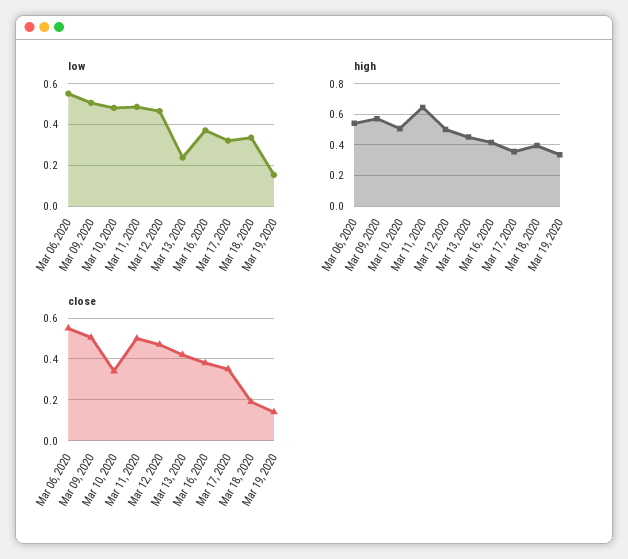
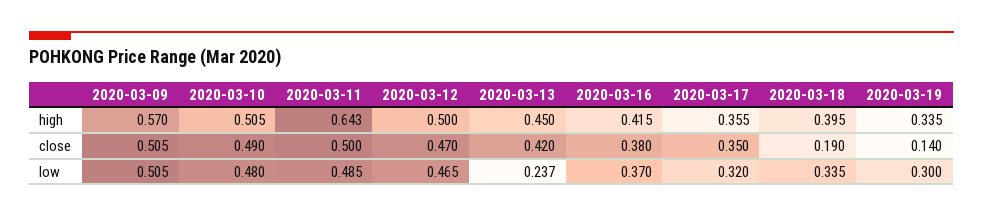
low, Mar 06, 2020: 0.55 -> none
low, Mar 19, 2020: 0.15 -> 0.3
high, Mar 06, 2020: 0.55 -> none
close, Mar 06, 2020: 0.55 -> none
close, Mar 10, 2020: 0.35 -> 0.49

